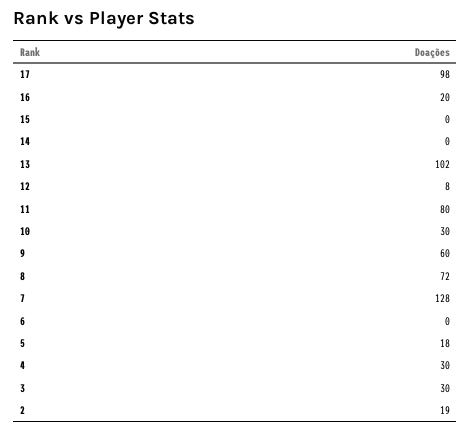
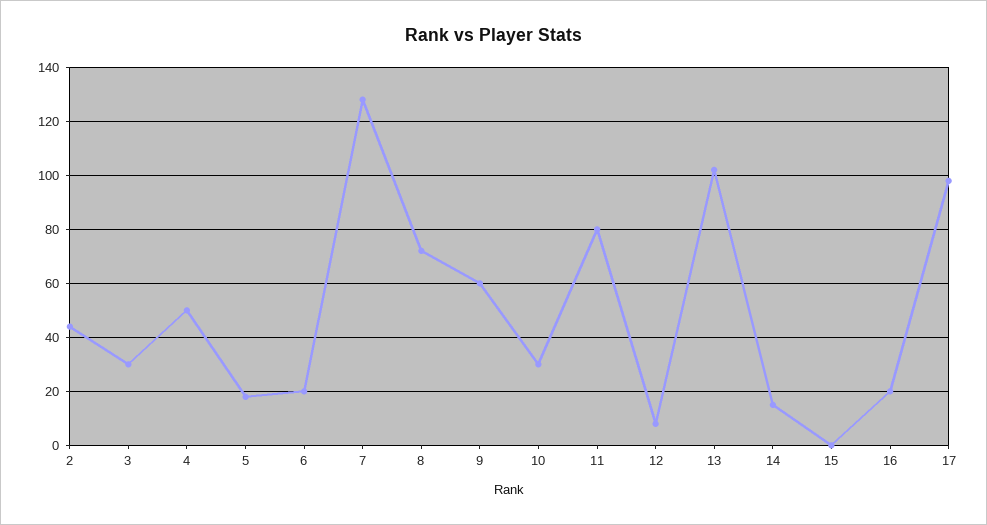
14: 0 -> 15
6: 0 -> 20
4: 30 -> 50
2: 19 -> 45

